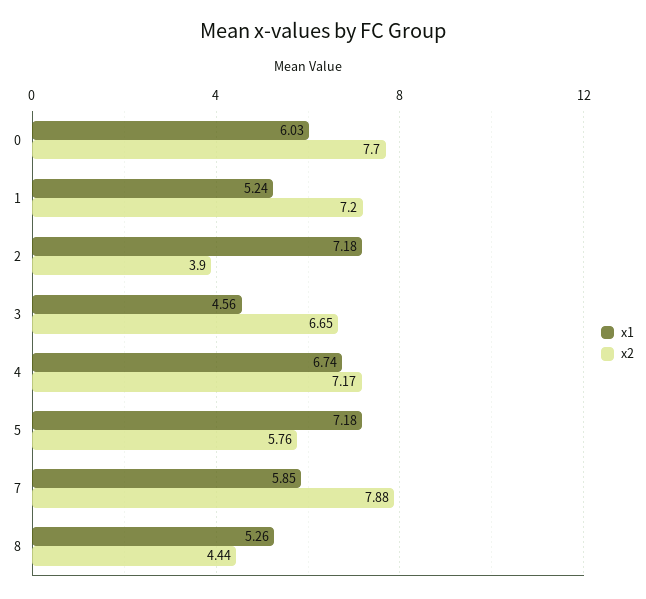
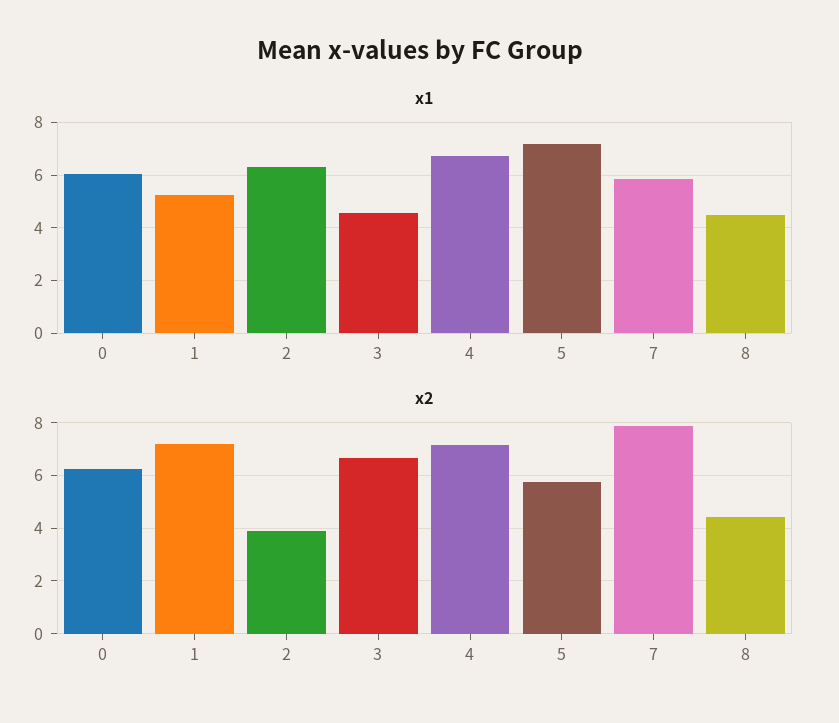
x2, 0: 7.7 -> 6.25
x1, 2: 7.18 -> 6.25
x1, 8: 5.26 -> 4.5

